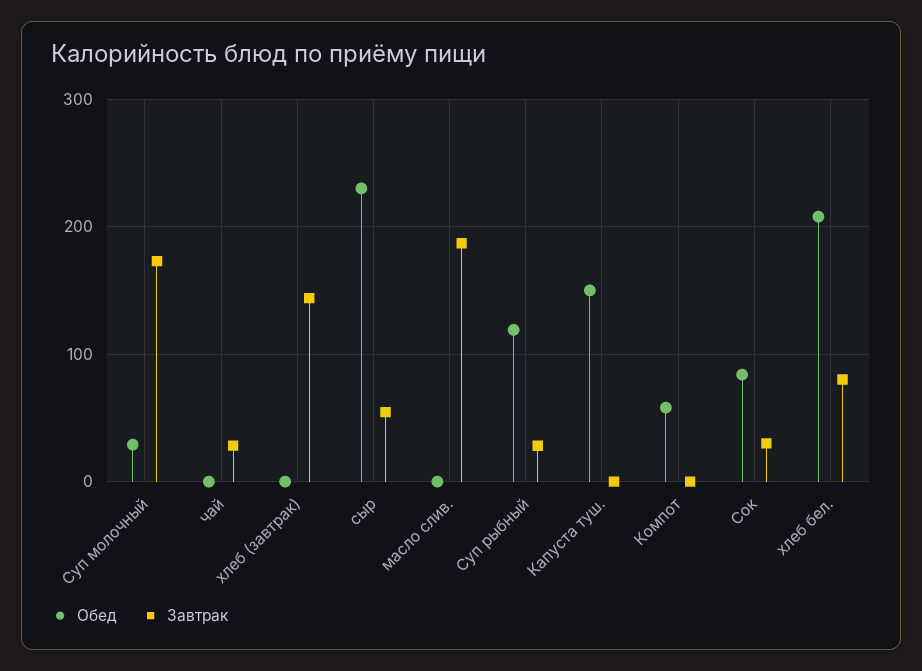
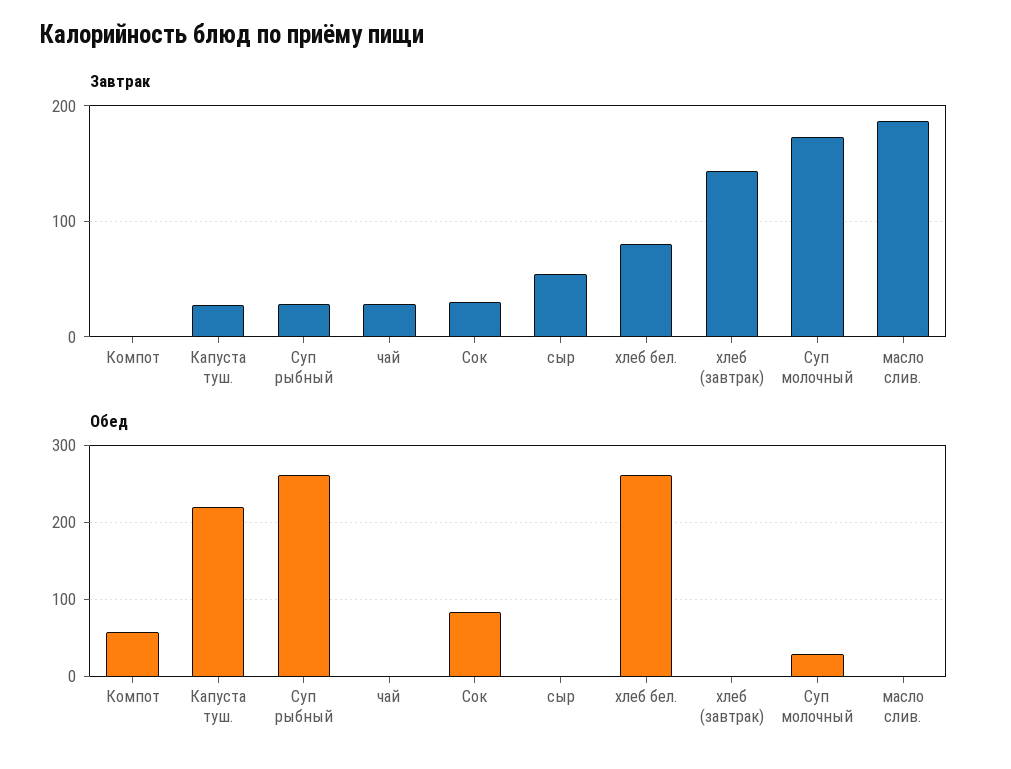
Обед, сыр: 230 -> 0
Обед, Суп рыбный: 120 -> 260
Обед, Капуста туш.: 150 -> 220
Завтрак, Капуста туш.: 0 -> 30
Обед, хлеб бел.: 210 -> 260

